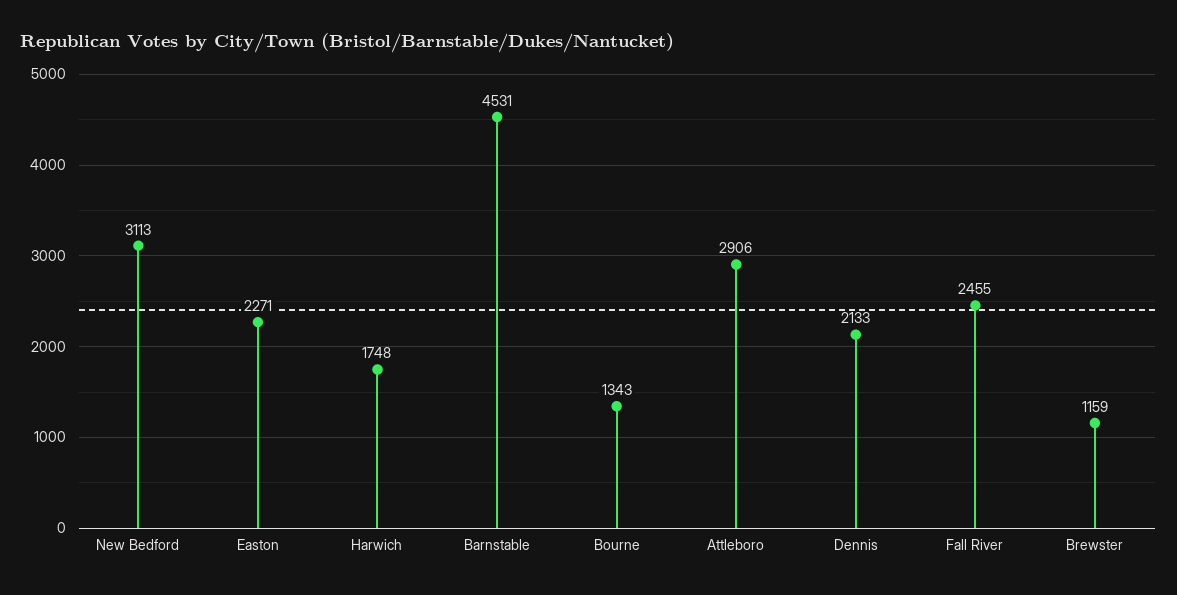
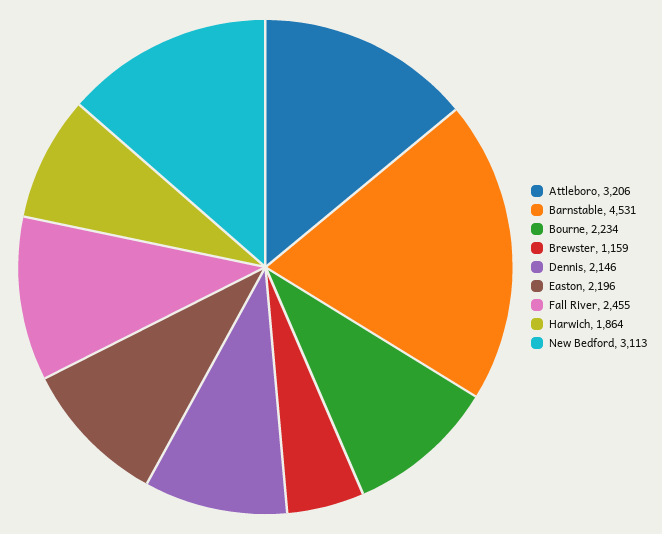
Easton: 2271 -> 2196
Harwich: 1748 -> 1864
Bourne: 1343 -> 2234
Attleboro: 2906 -> 3206
Dennis: 2133 -> 2146

